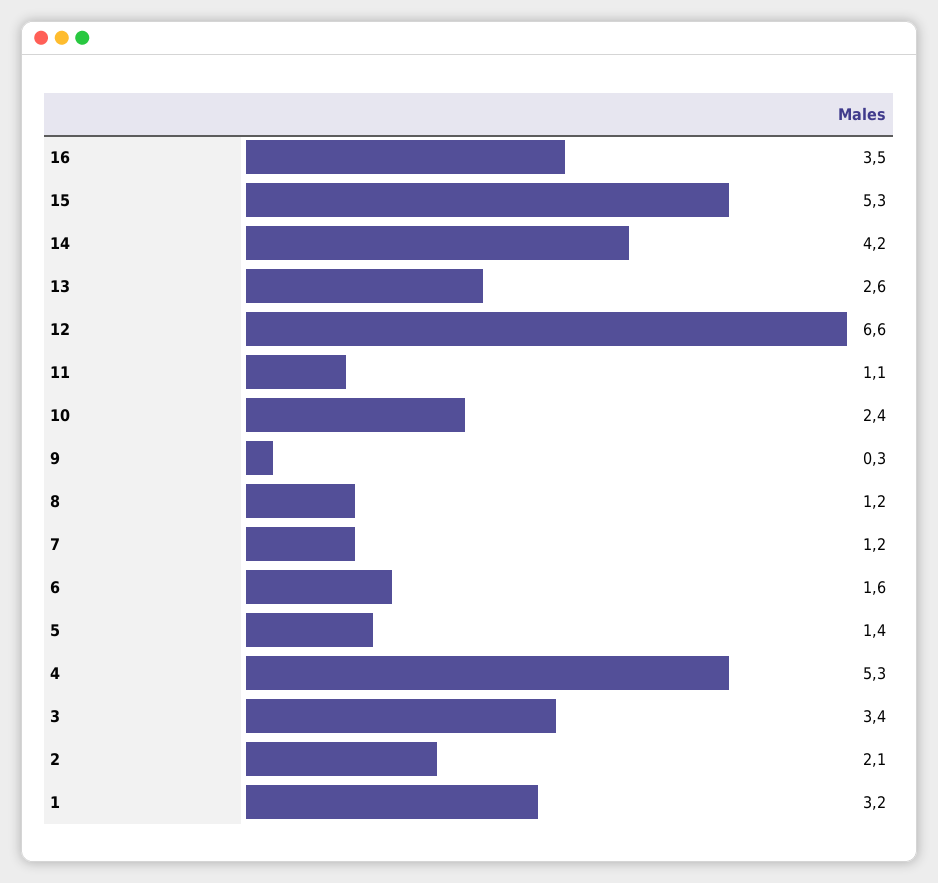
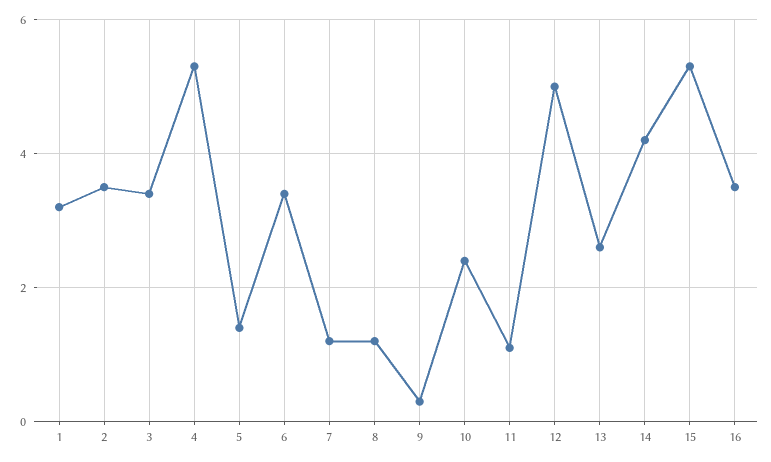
12: 6.6 -> 5
6: 1.6 -> 3.5
2: 2.1 -> 3.5

